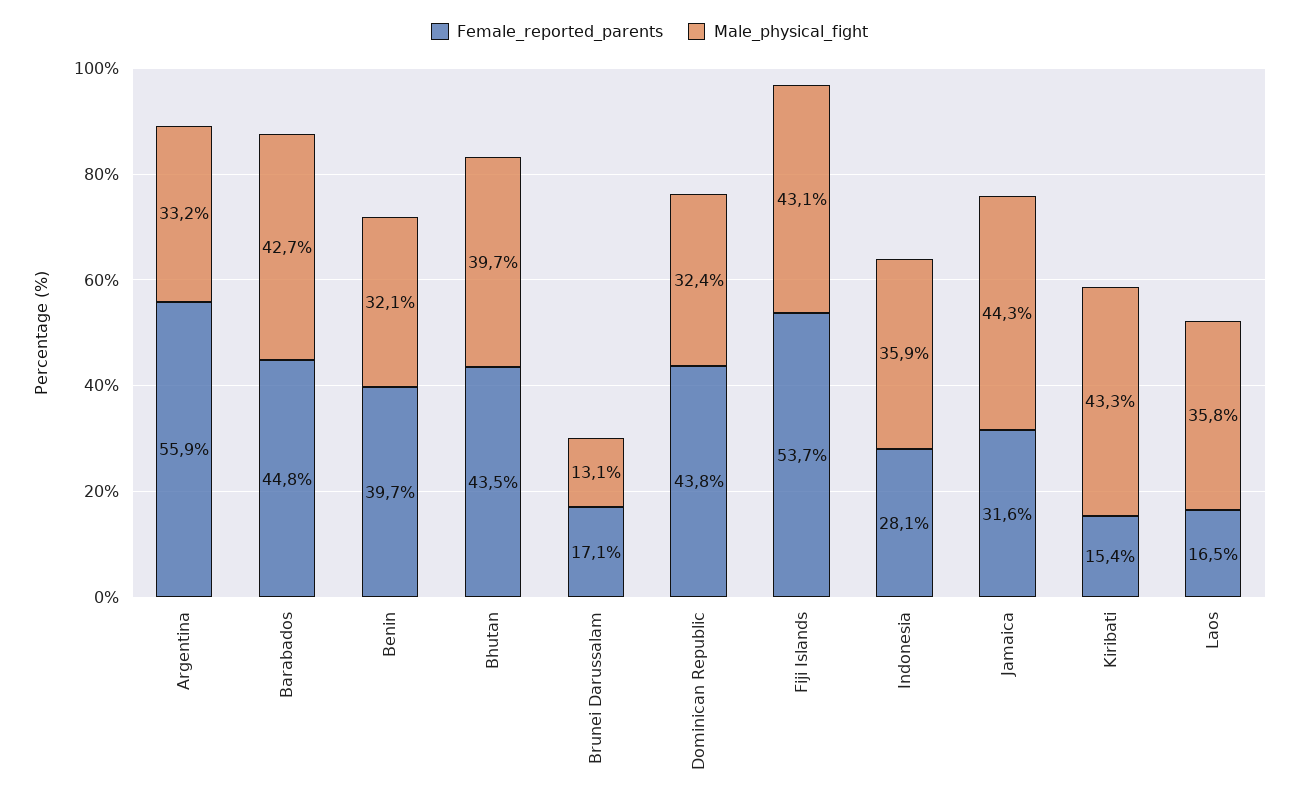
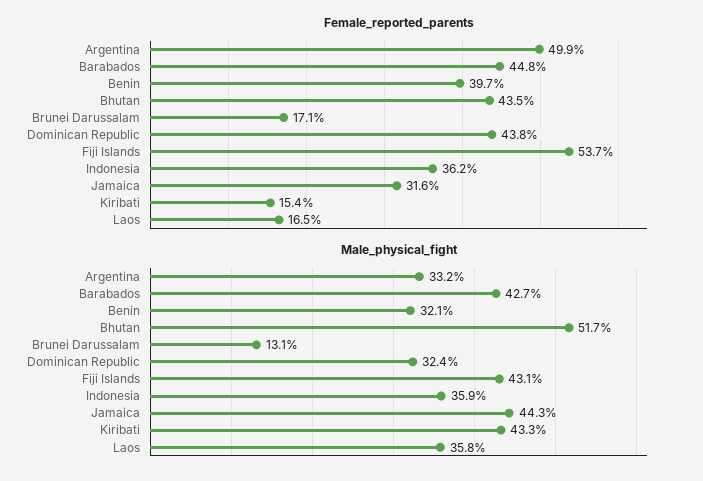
Female_reported_parents, Argentina: 55.9 -> 49.9
Male_physical_fight, Bhutan: 39.7 -> 51.7
Female_reported_parents, Indonesia: 28.1 -> 36.2

